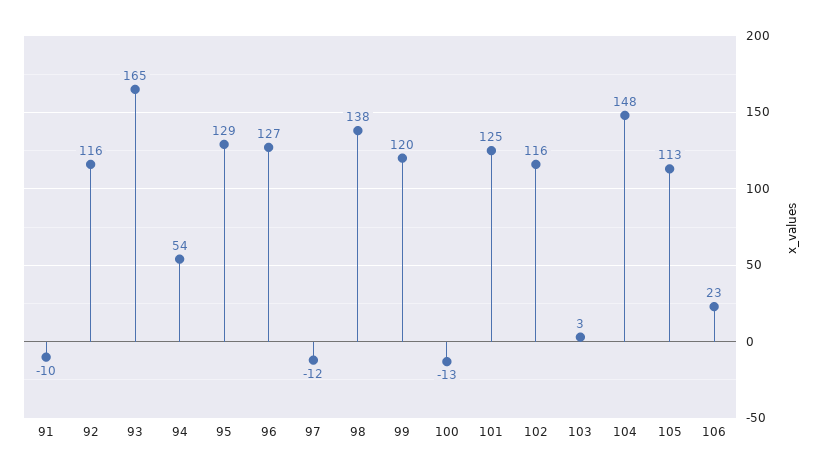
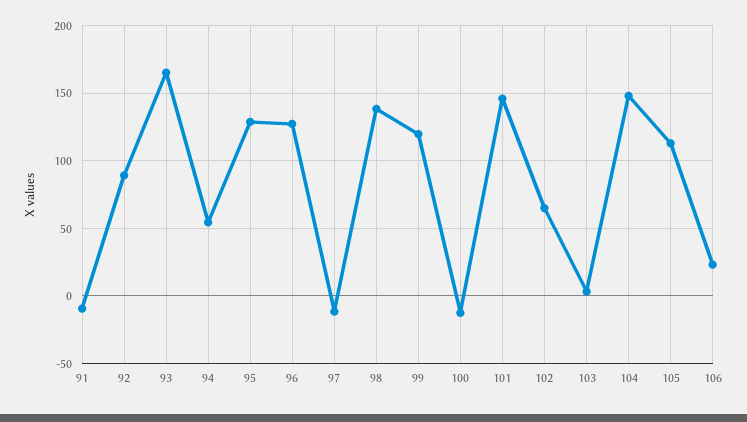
92: 116 -> 90
101: 125 -> 145
102: 116 -> 65

